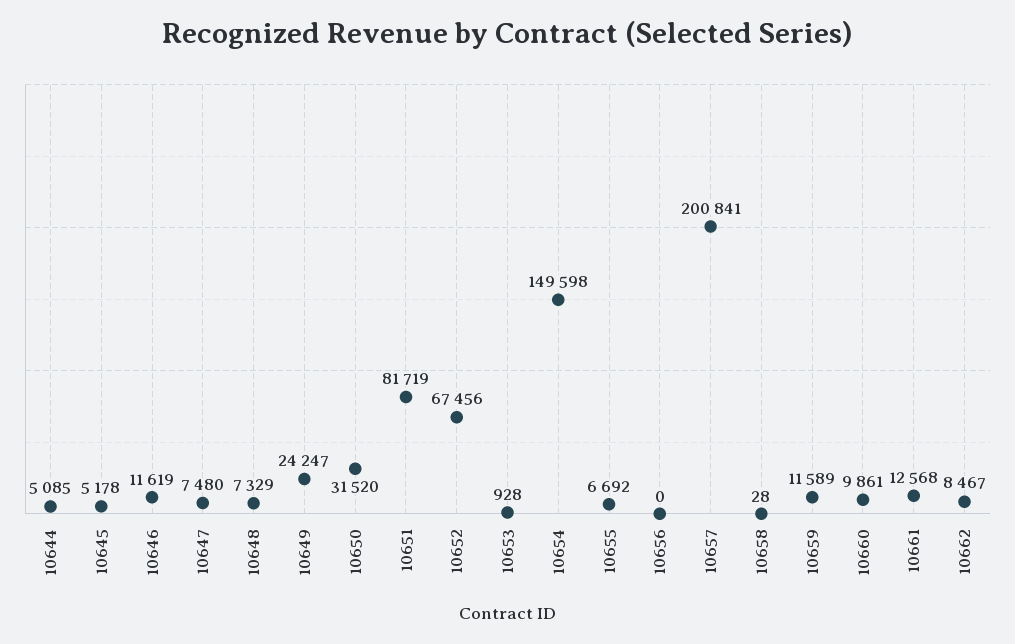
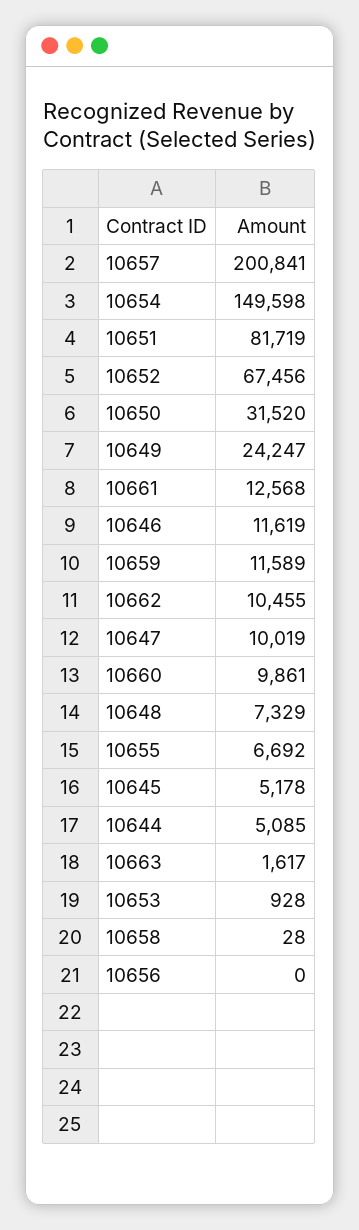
10647: 7480 -> 10019
10662: 8467 -> 10455
10663: none -> 1617

